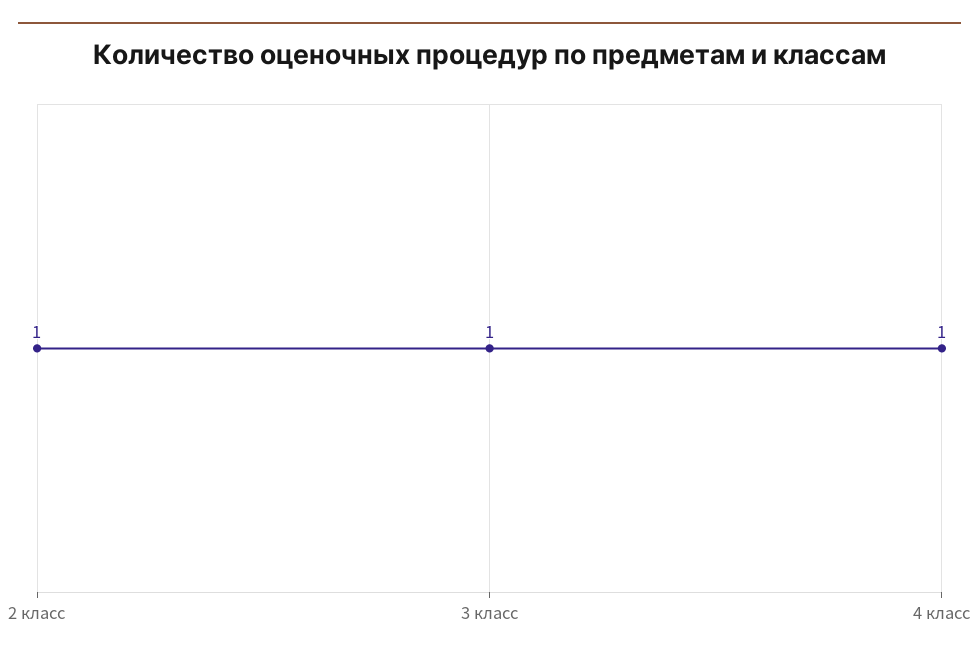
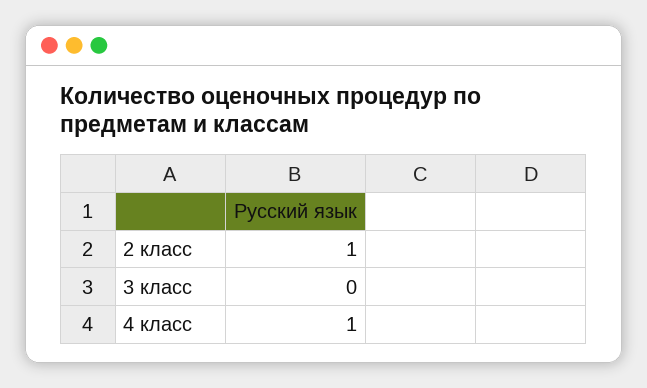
3 класс: 1 -> 0

